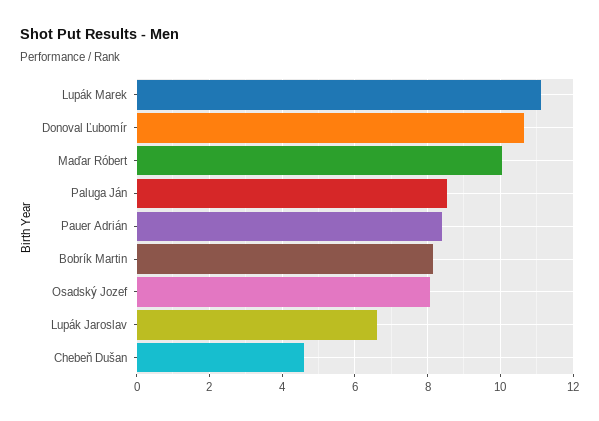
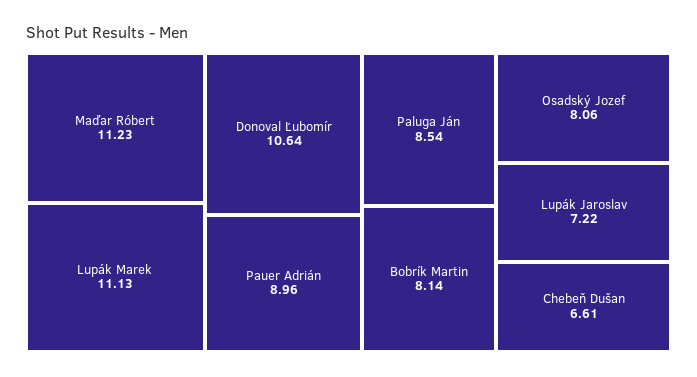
Maďar Róbert: 10 -> 11.23
Pauer Adrián: 8.4 -> 8.96
Lupák Jaroslav: 6.6 -> 7.22
Chebeň Dušan: 4.6 -> 6.61

